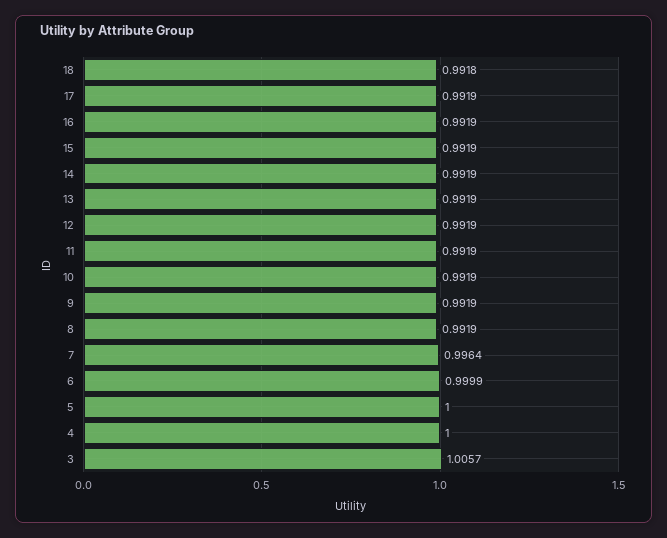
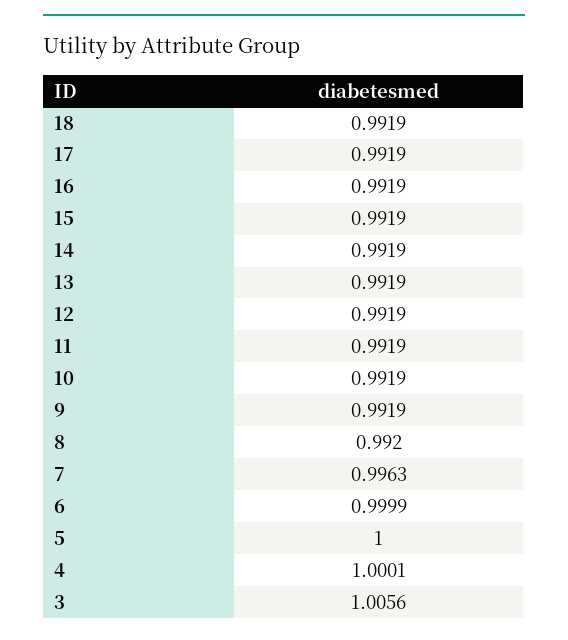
18: 0.9918 -> 0.9919
8: 0.9919 -> 0.992
7: 0.9964 -> 0.9963
4: 1 -> 1.0001
3: 1.0057 -> 1.0056

